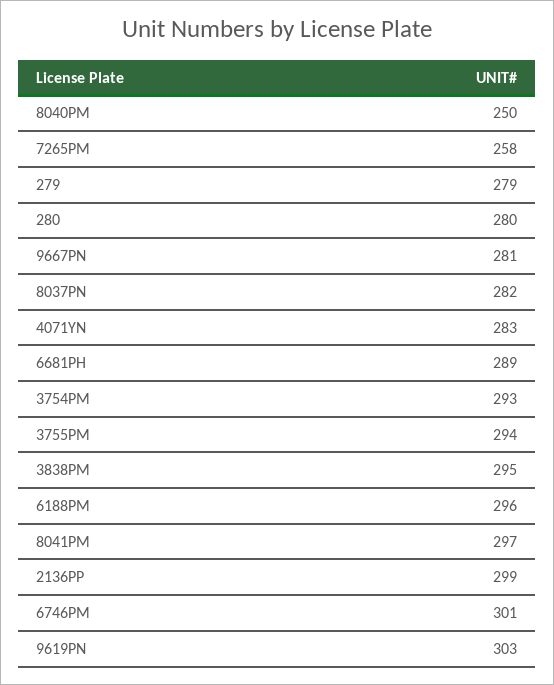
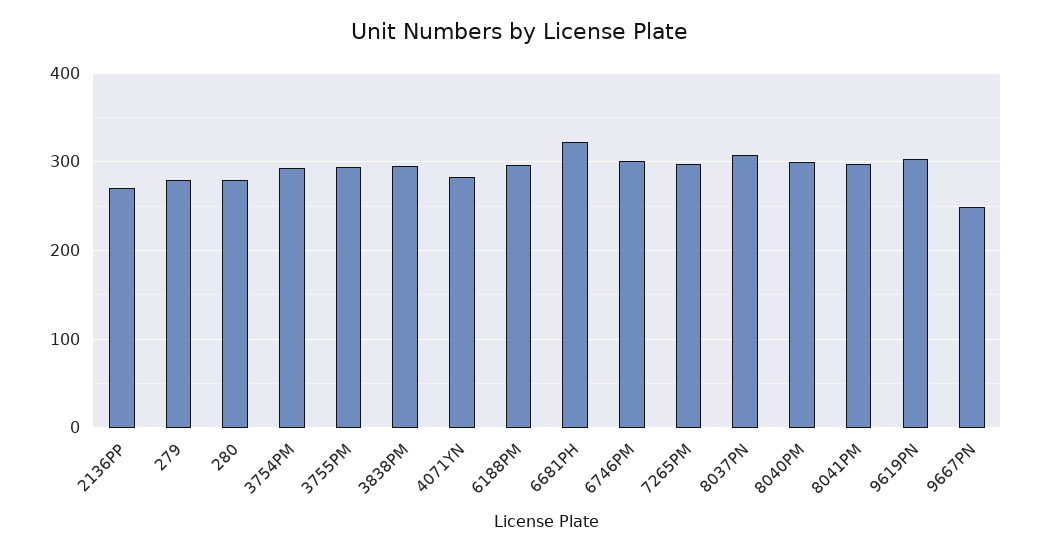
8040PM: 250 -> 300
7265PM: 258 -> 300
9667PN: 281 -> 250
8037PN: 282 -> 310
6681PH: 289 -> 320
2136PP: 299 -> 270

